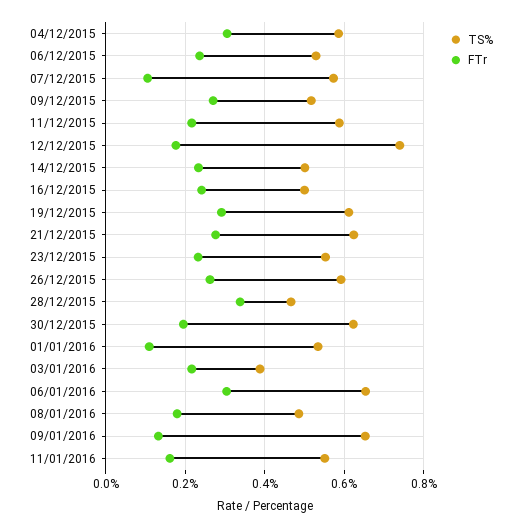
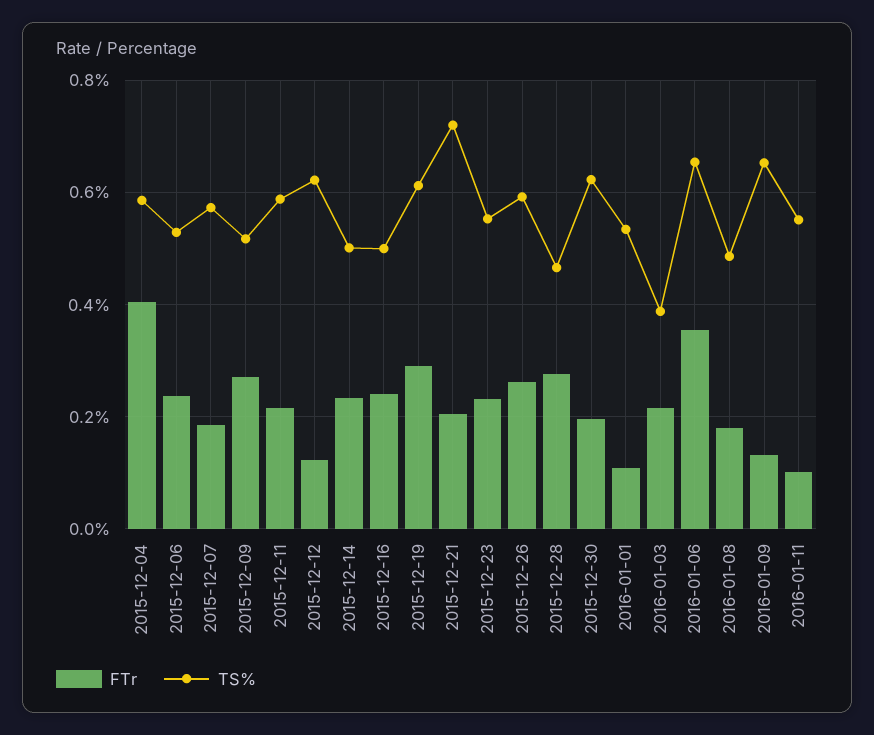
FTr, 04/12/2015: 0.3 -> 0.4
FTr, 07/12/2015: 0.1 -> 0.18
TS%, 12/12/2015: 0.74 -> 0.62
FTr, 12/12/2015: 0.18 -> 0.12
TS%, 21/12/2015: 0.62 -> 0.72
FTr, 21/12/2015: 0.28 -> 0.2
FTr, 28/12/2015: 0.34 -> 0.28
FTr, 06/01/2016: 0.3 -> 0.36
FTr, 11/01/2016: 0.16 -> 0.1

